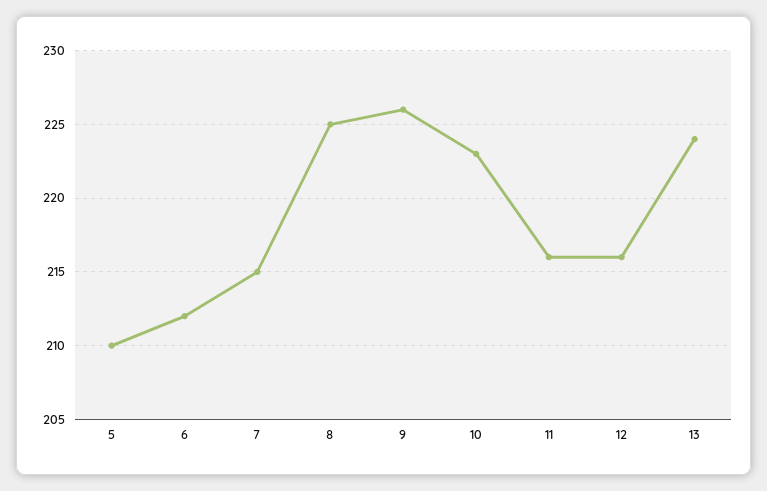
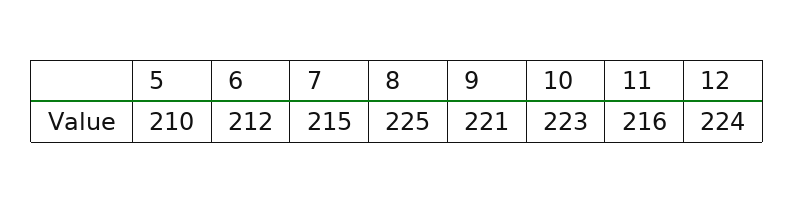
9: 226 -> 221
12: 216 -> 224
13: 224 -> none

